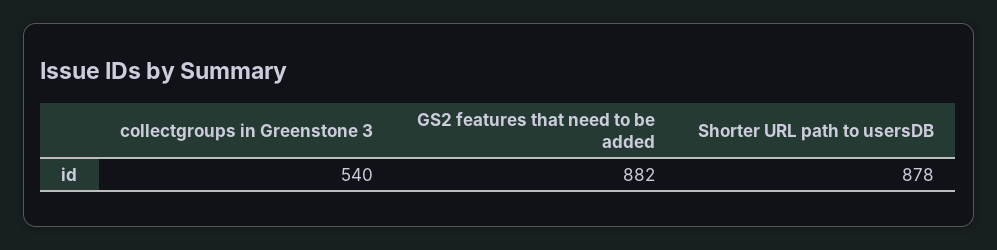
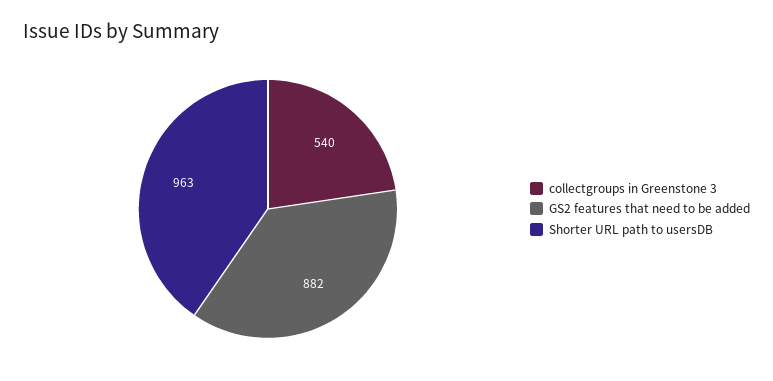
Shorter URL path to usersDB: 878 -> 963

